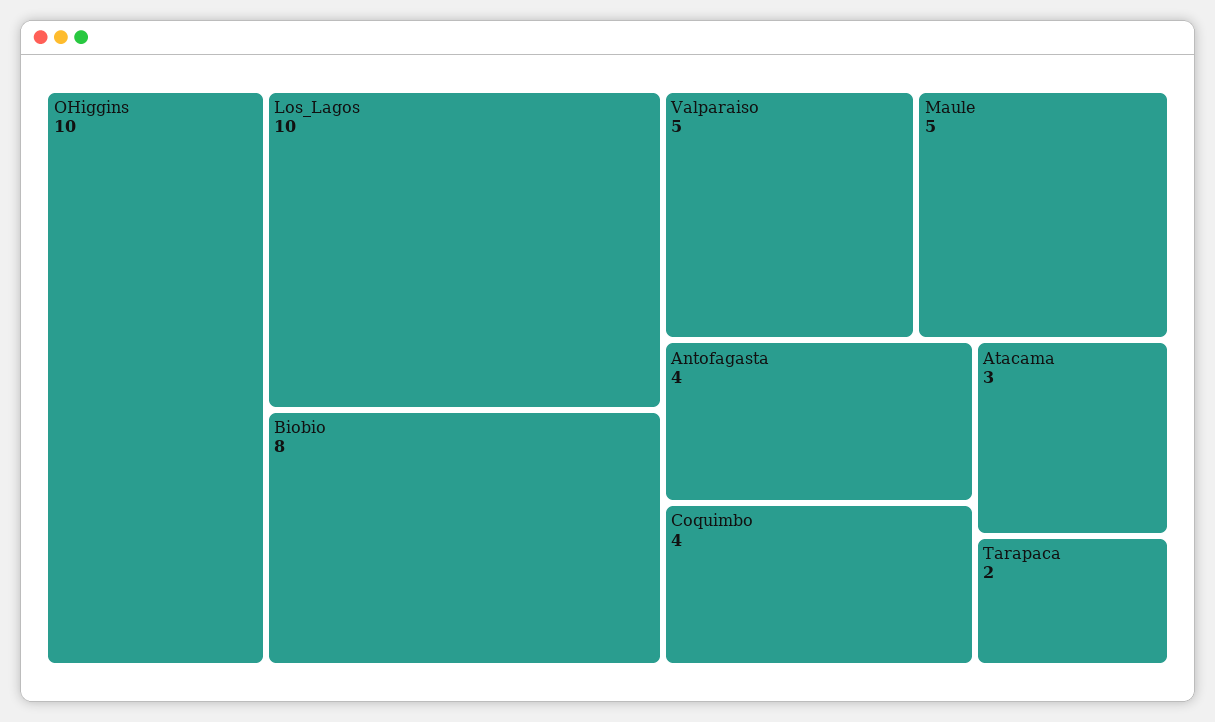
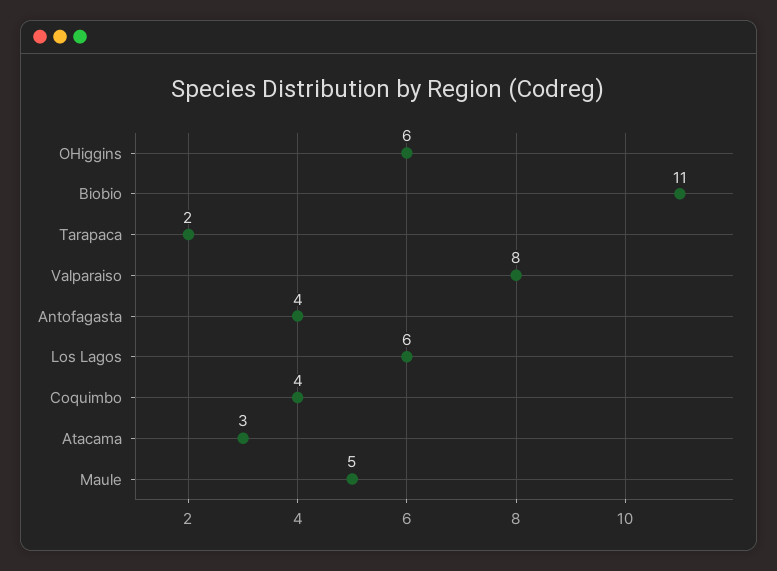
OHiggins: 10 -> 6
Los_Lagos: 10 -> 6
Biobio: 8 -> 11
Valparaiso: 5 -> 8

